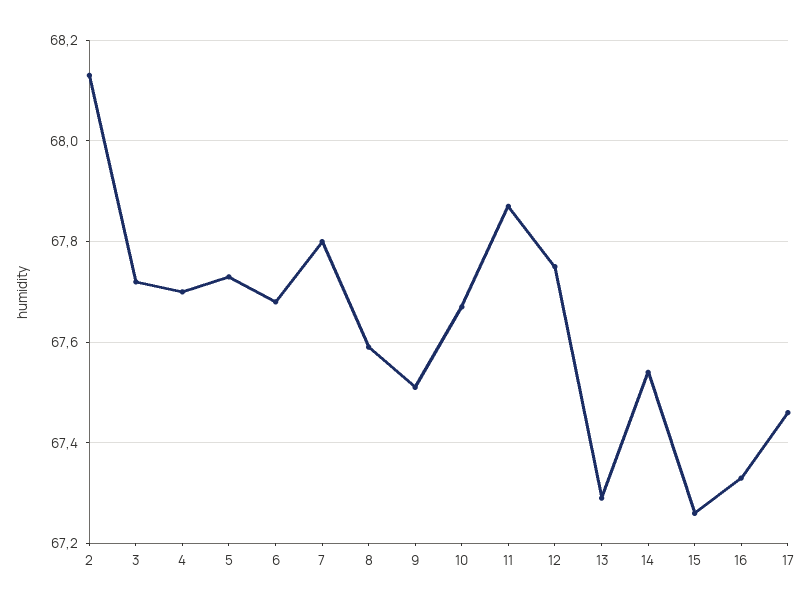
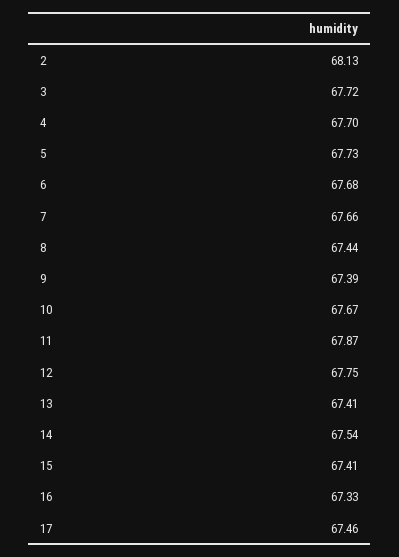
7: 67.8 -> 67.66
8: 67.6 -> 67.44
9: 67.5 -> 67.39
13: 67.3 -> 67.41
15: 67.25 -> 67.41

